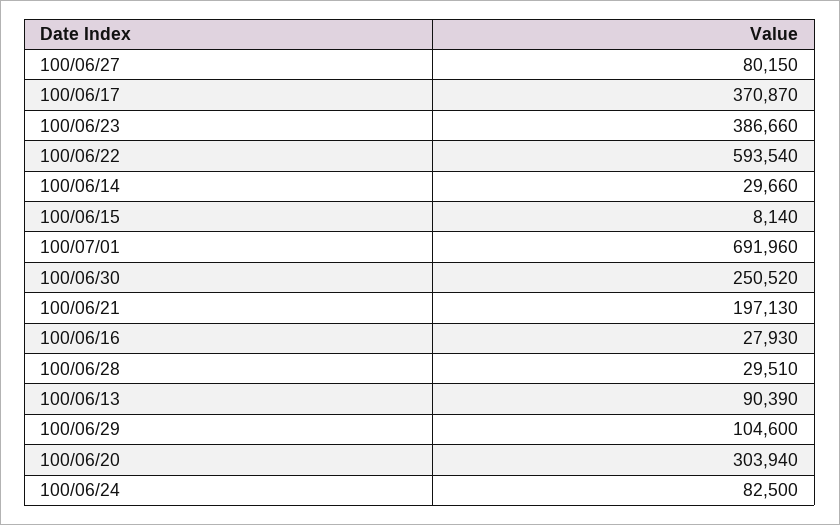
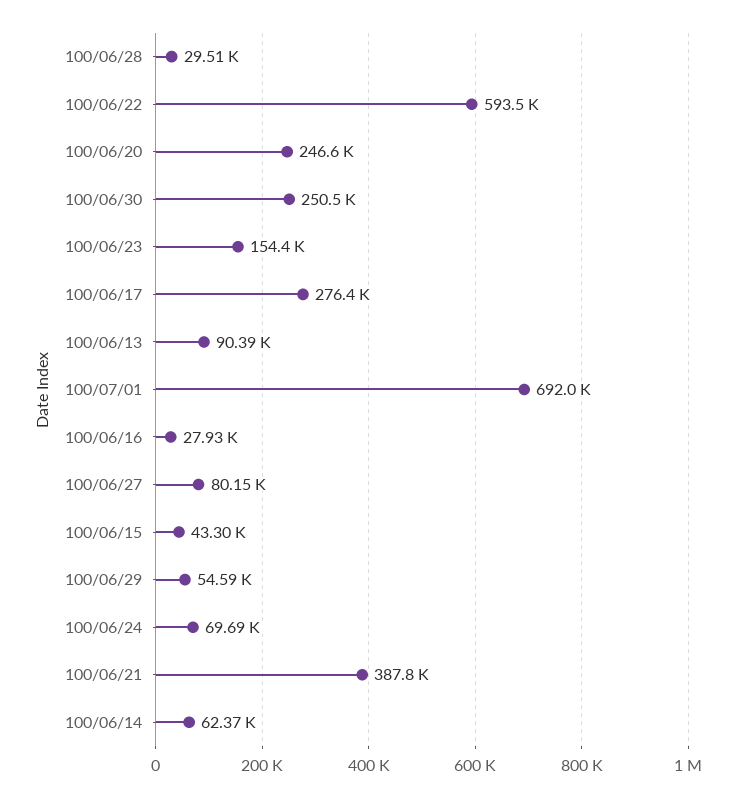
100/06/17: 370870 -> 276400
100/06/23: 386660 -> 154400
100/06/14: 29660 -> 62370
100/06/15: 8140 -> 43300
100/06/21: 197130 -> 387800
100/06/29: 104600 -> 54590
100/06/20: 303940 -> 246600
100/06/24: 82500 -> 69690

